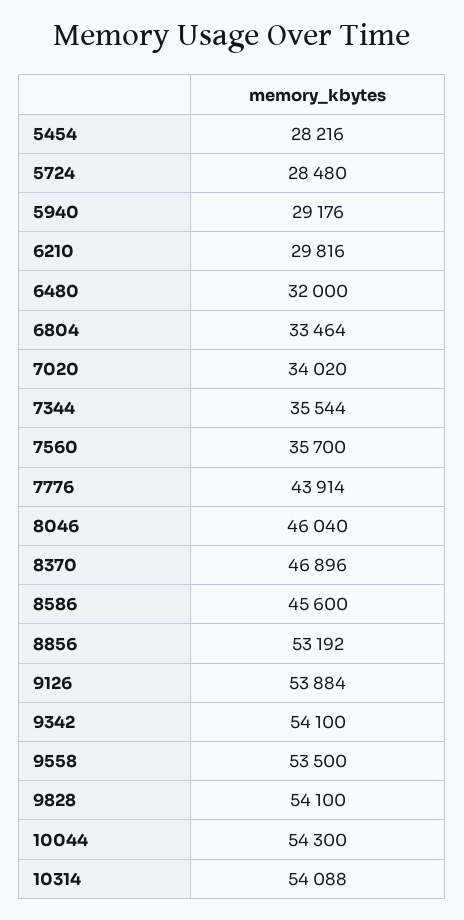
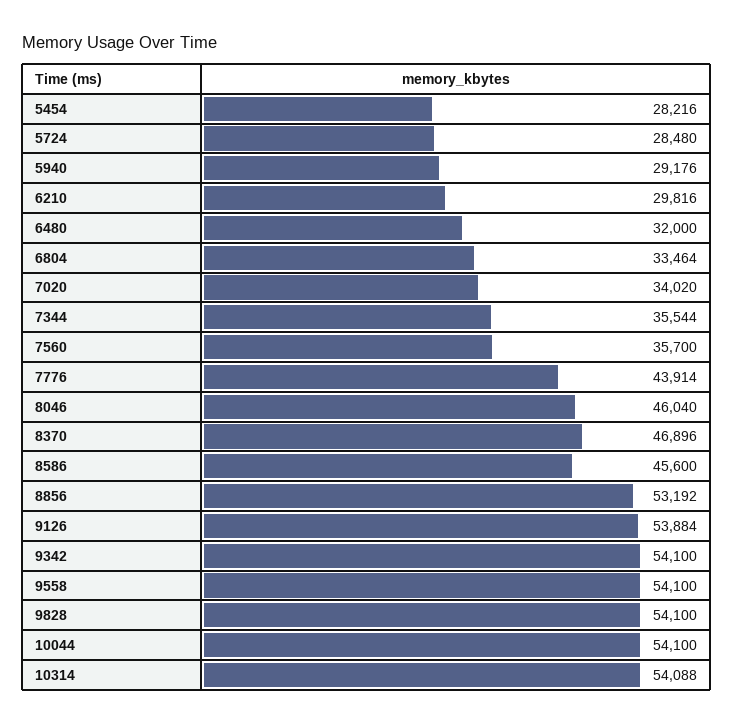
9558: 53500 -> 54100
10044: 54300 -> 54100

